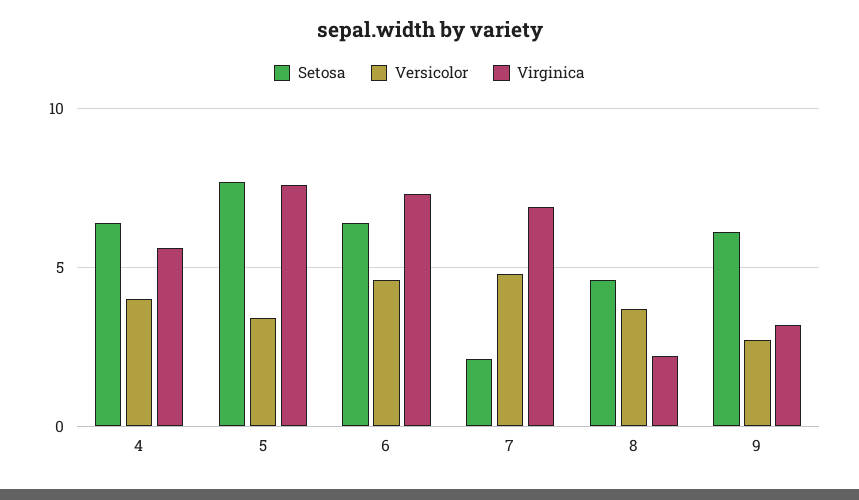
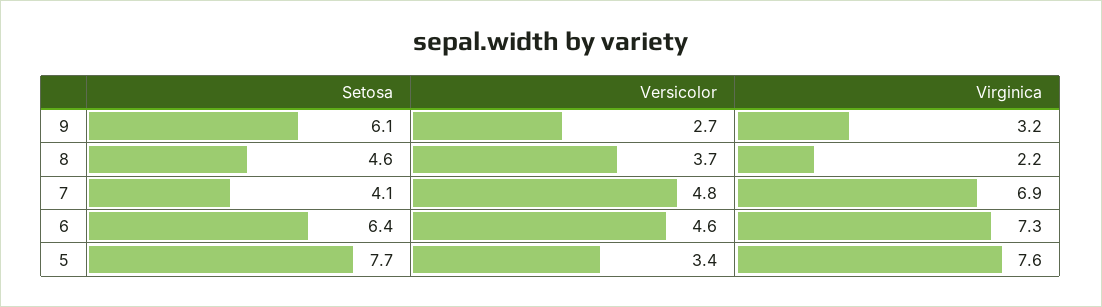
Setosa, 4: 6.5 -> none
Versicolor, 4: 4 -> none
Virginica, 4: 5.5 -> none
Setosa, 7: 2 -> 4.1

